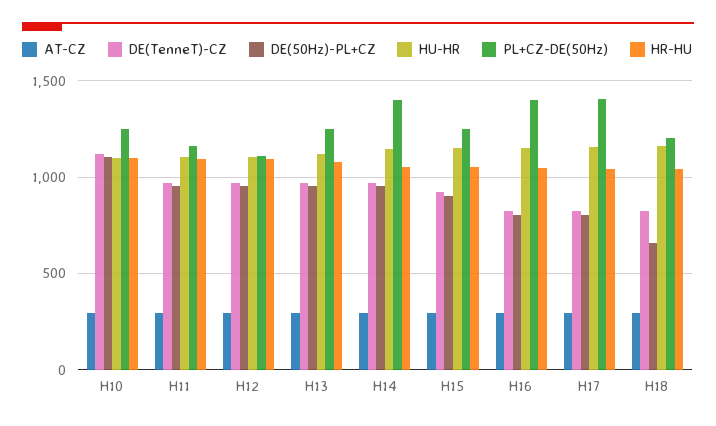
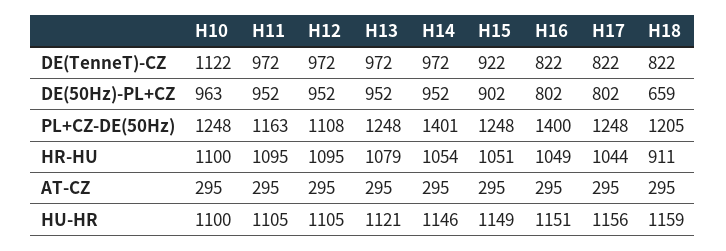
DE(50Hz)-PL+CZ, H10: 1100 -> 963
PL+CZ-DE(50Hz), H17: 1400 -> 1248
HR-HU, H18: 1050 -> 911

